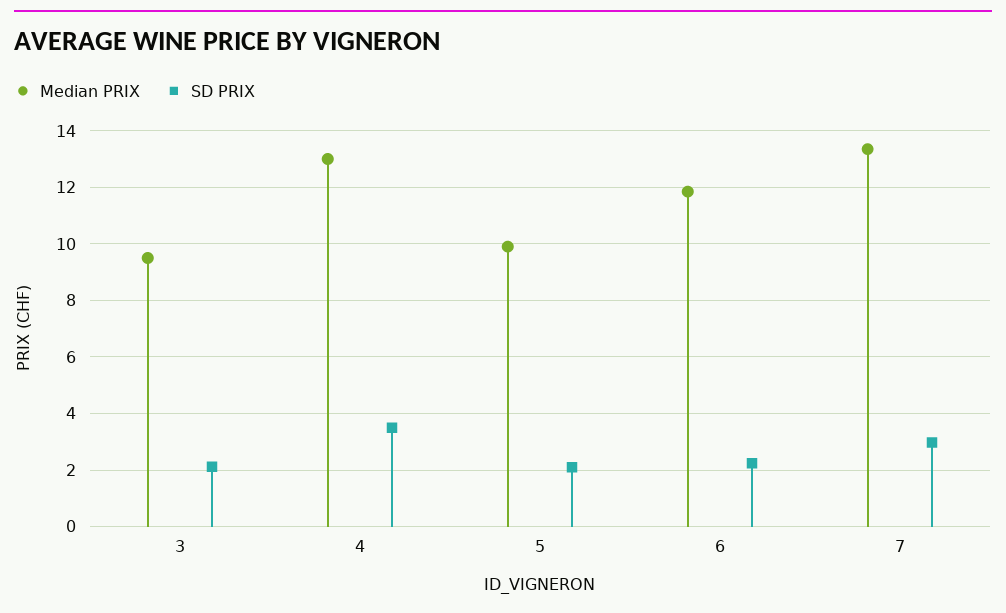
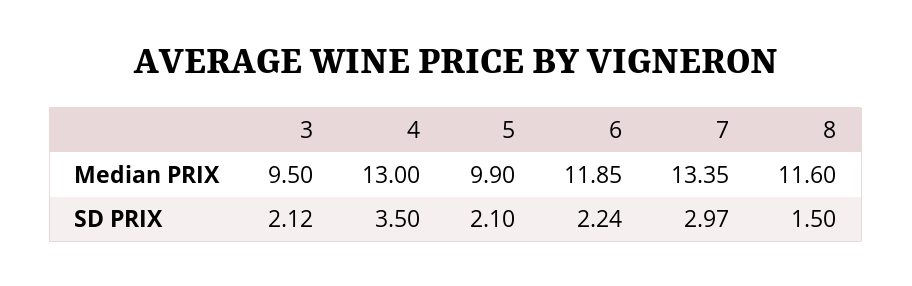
Median PRIX, 8: none -> 11.6
SD PRIX, 8: none -> 1.5

